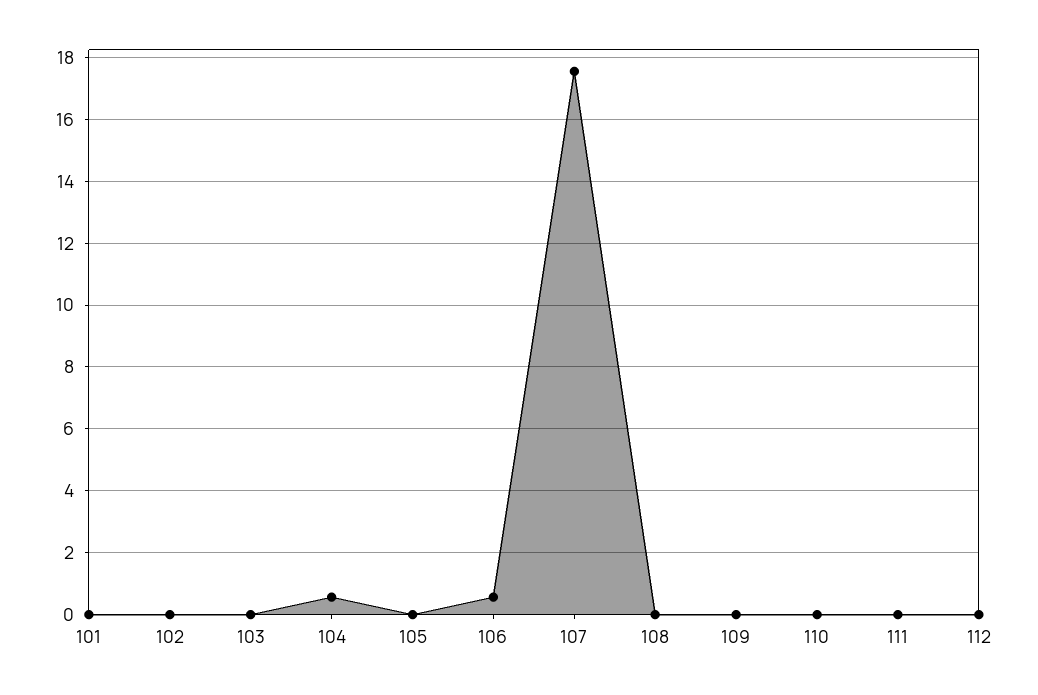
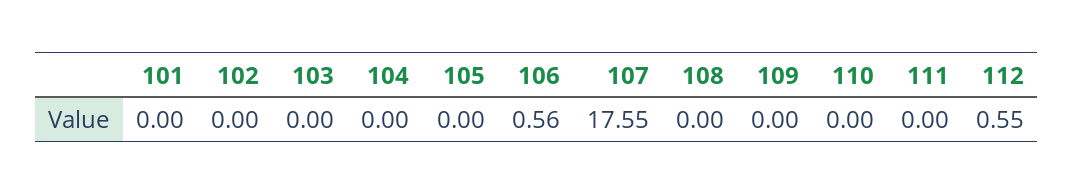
104: 0.6 -> 0
112: 0 -> 0.55

